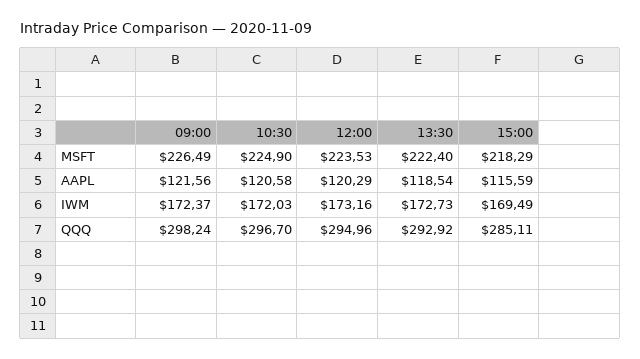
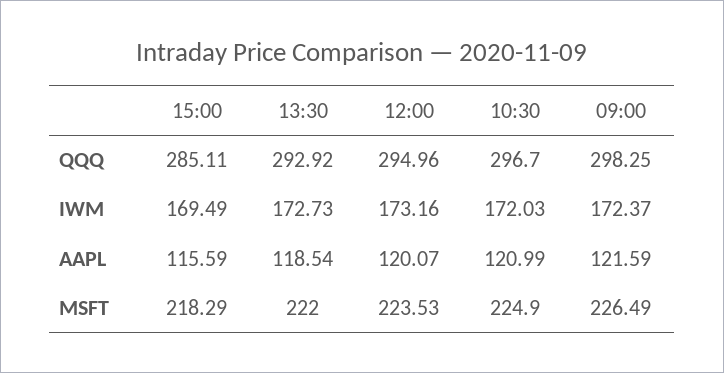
13:30, MSFT: 222.4 -> 222
09:00, AAPL: 121.56 -> 121.59
10:30, AAPL: 120.58 -> 120.99
12:00, AAPL: 120.29 -> 120.07
09:00, QQQ: 298.24 -> 298.25

